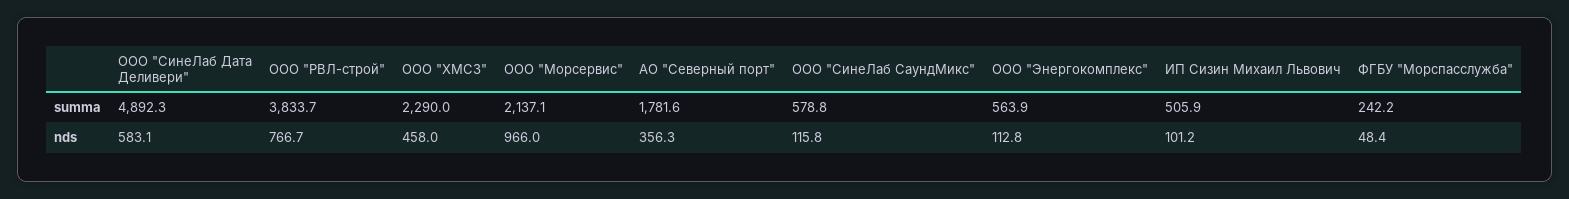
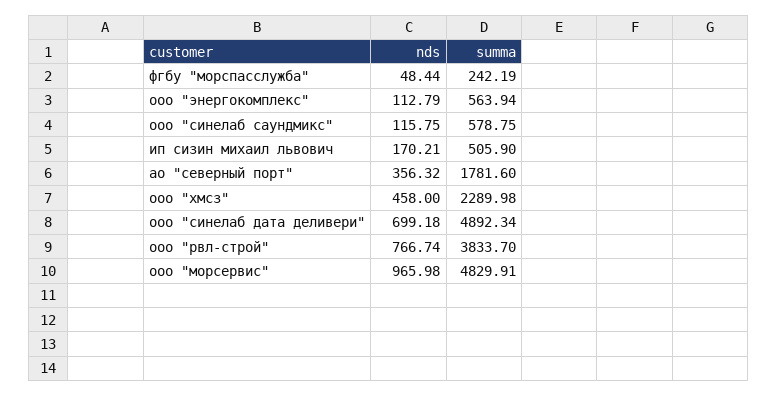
ООО "Морсервис", summa: 2137.1 -> 4829.91
ООО "СинеЛаб Дата Деливери", nds: 583.1 -> 699.18
ИП Сизин Михаил Львович, nds: 101.2 -> 170.21

